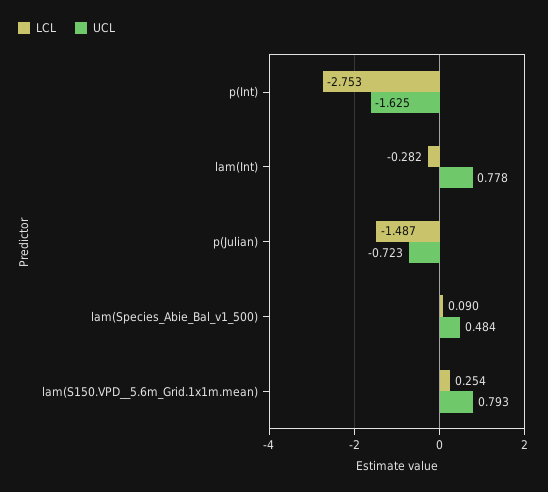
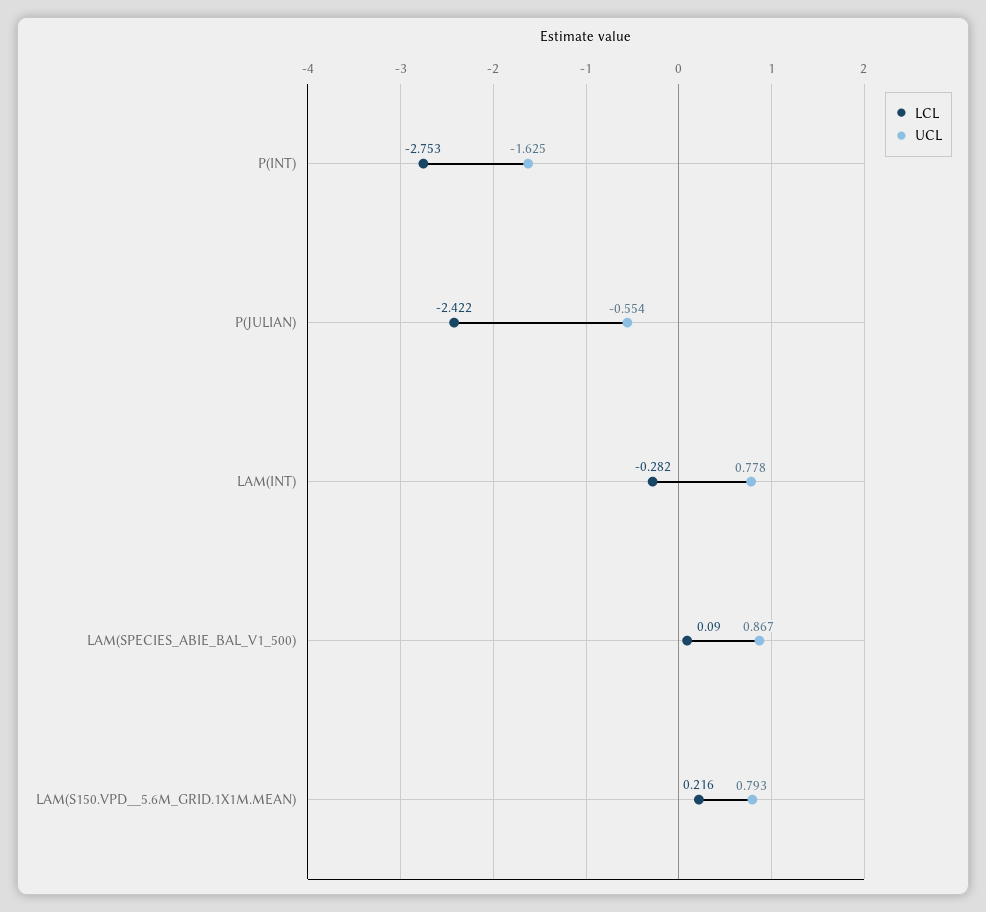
LCL, p(Julian): -1.487 -> -2.422
UCL, p(Julian): -0.723 -> -0.554
UCL, lam(Species_Abie_Bal_v1_500): 0.484 -> 0.867
LCL, lam(S150.VPD__5.6m_Grid.1x1m.mean): 0.254 -> 0.216

